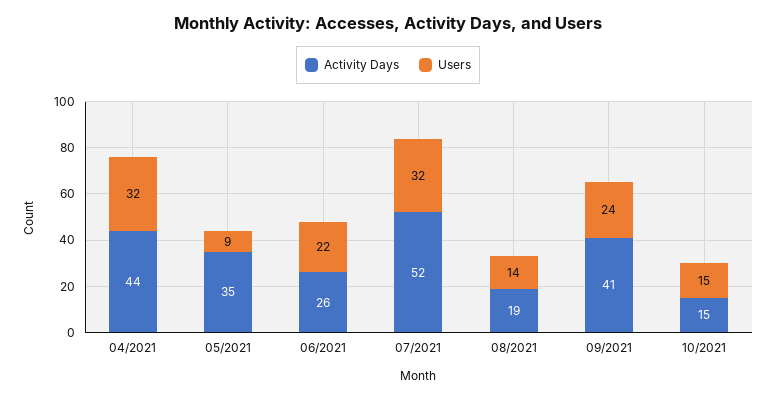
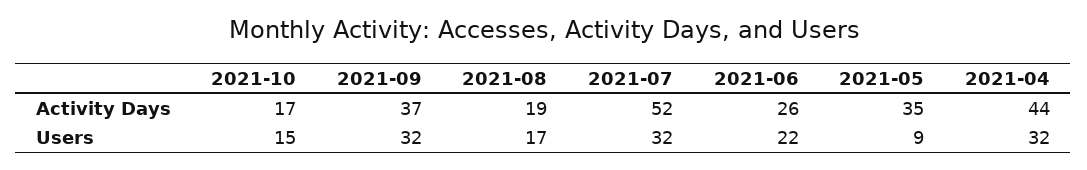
Users, 08/2021: 14 -> 17
Activity Days, 09/2021: 41 -> 37
Users, 09/2021: 24 -> 32
Activity Days, 10/2021: 15 -> 17

